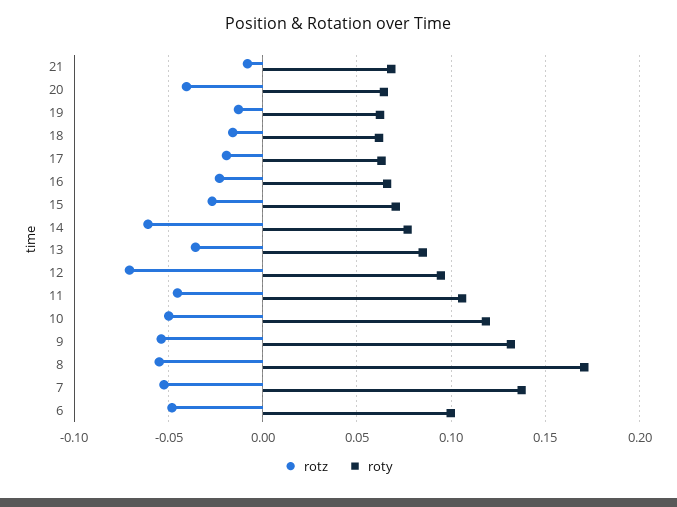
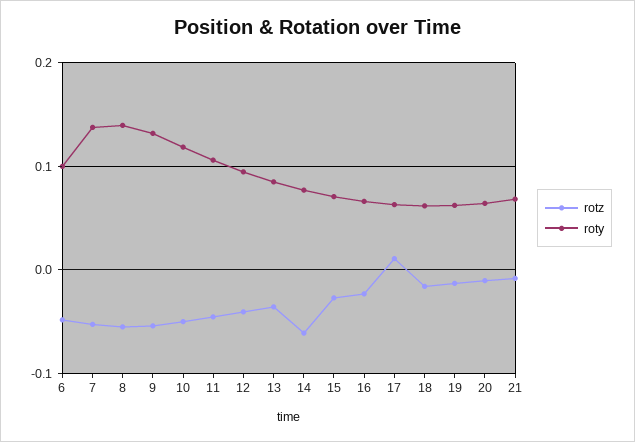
rotz, 20: -0.04 -> -0.01
rotz, 17: -0.02 -> 0.01
rotz, 12: -0.07 -> -0.04
roty, 8: 0.17 -> 0.14

